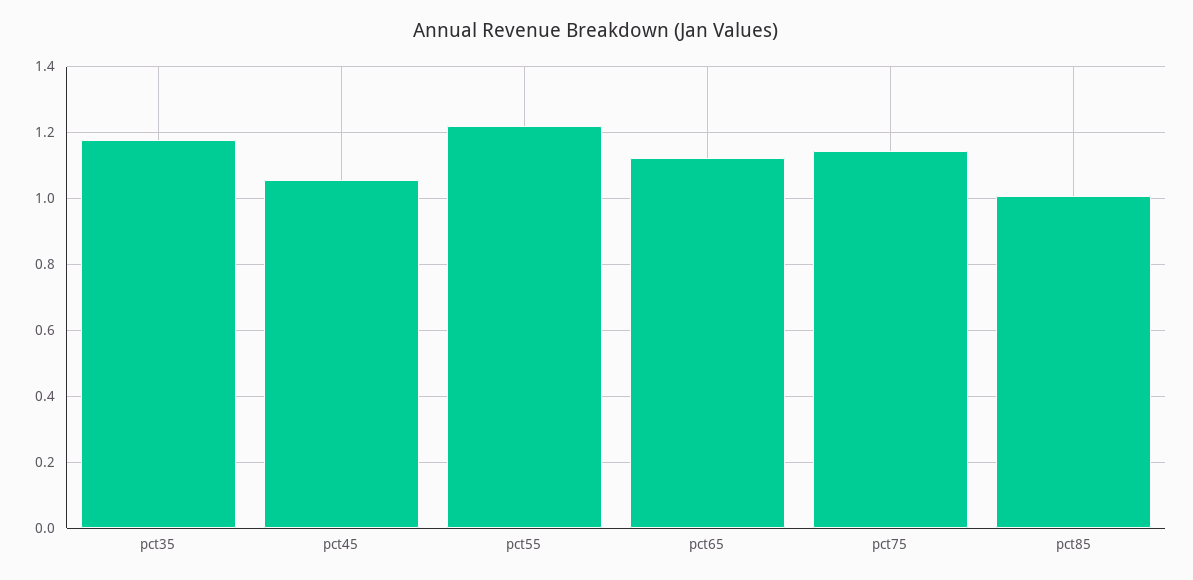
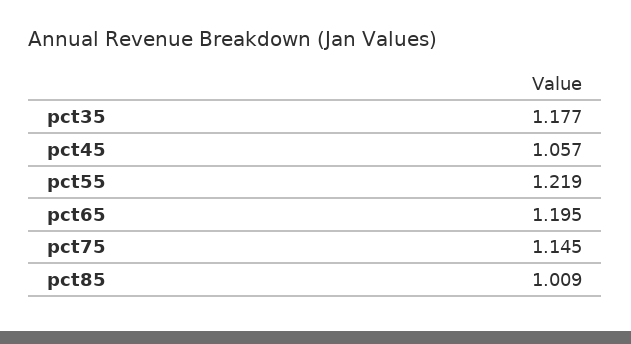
pct65: 1.12 -> 1.195

